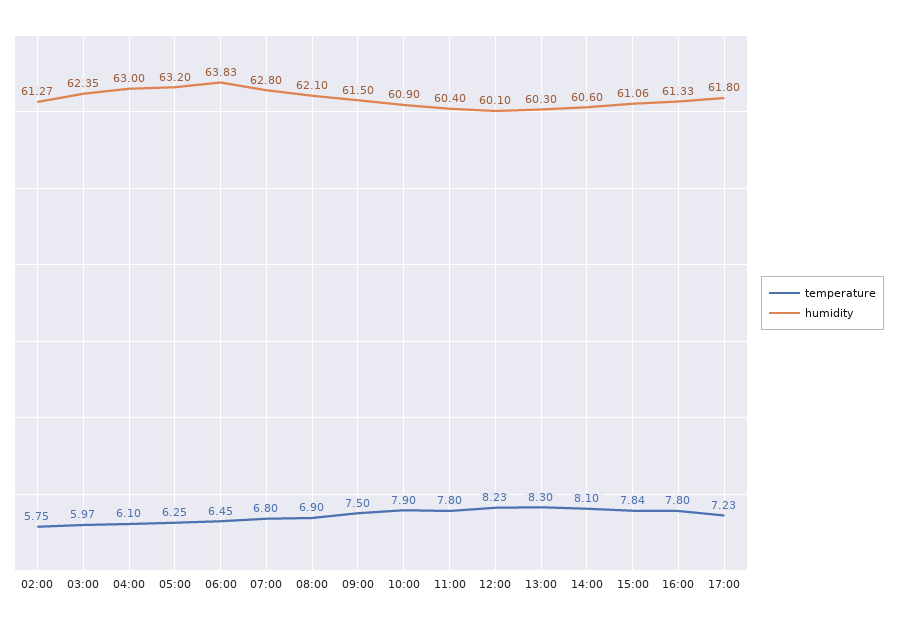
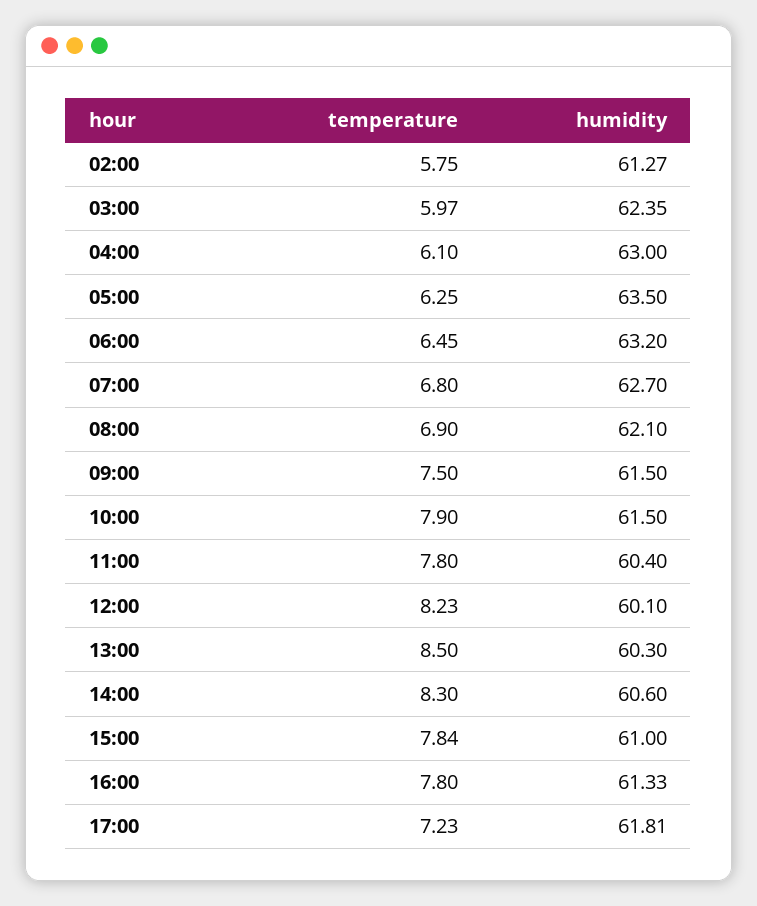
humidity, 05:00: 63.2 -> 63.5
humidity, 06:00: 63.83 -> 63.2
humidity, 07:00: 62.8 -> 62.7
humidity, 10:00: 60.9 -> 61.5
temperature, 13:00: 8.3 -> 8.5
temperature, 14:00: 8.1 -> 8.3
humidity, 15:00: 61.06 -> 61
humidity, 17:00: 61.8 -> 61.81

